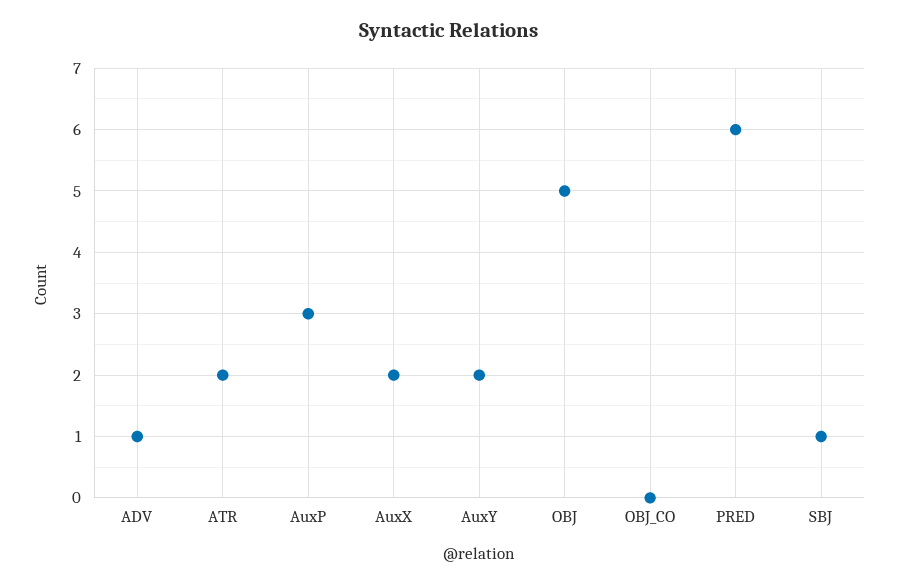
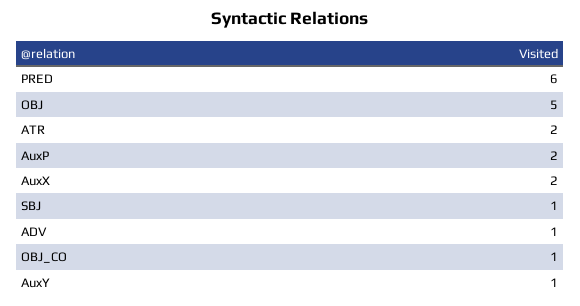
AuxP: 3 -> 2
AuxY: 2 -> 1
OBJ_CO: 0 -> 1

